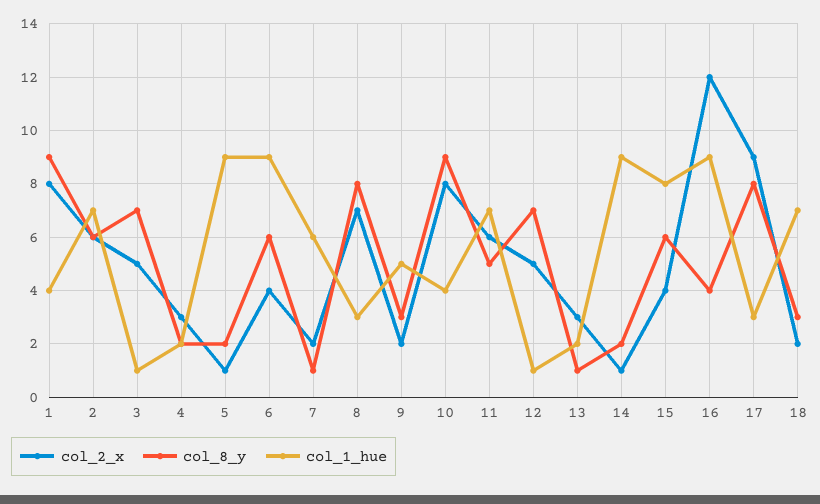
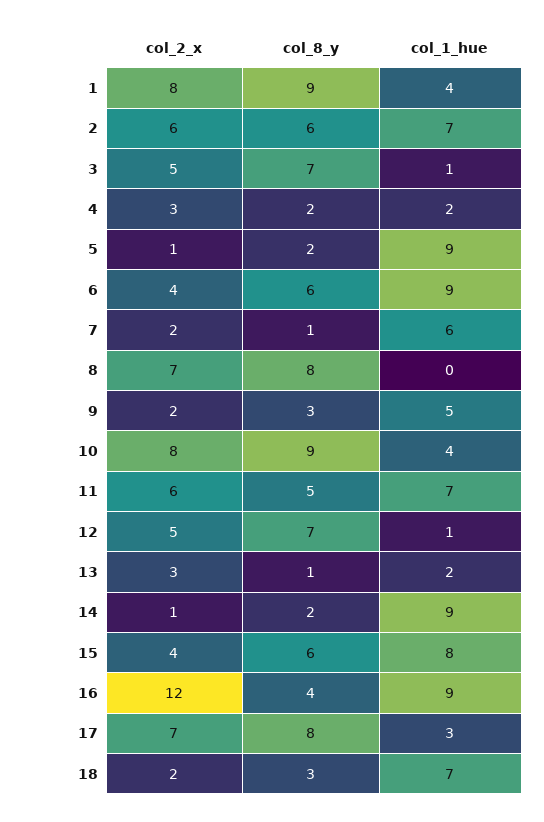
col_1_hue, 8: 3 -> 0
col_2_x, 17: 9 -> 7

